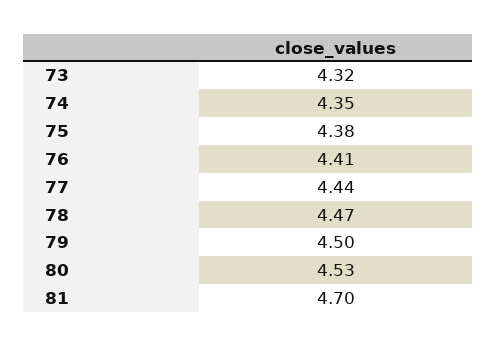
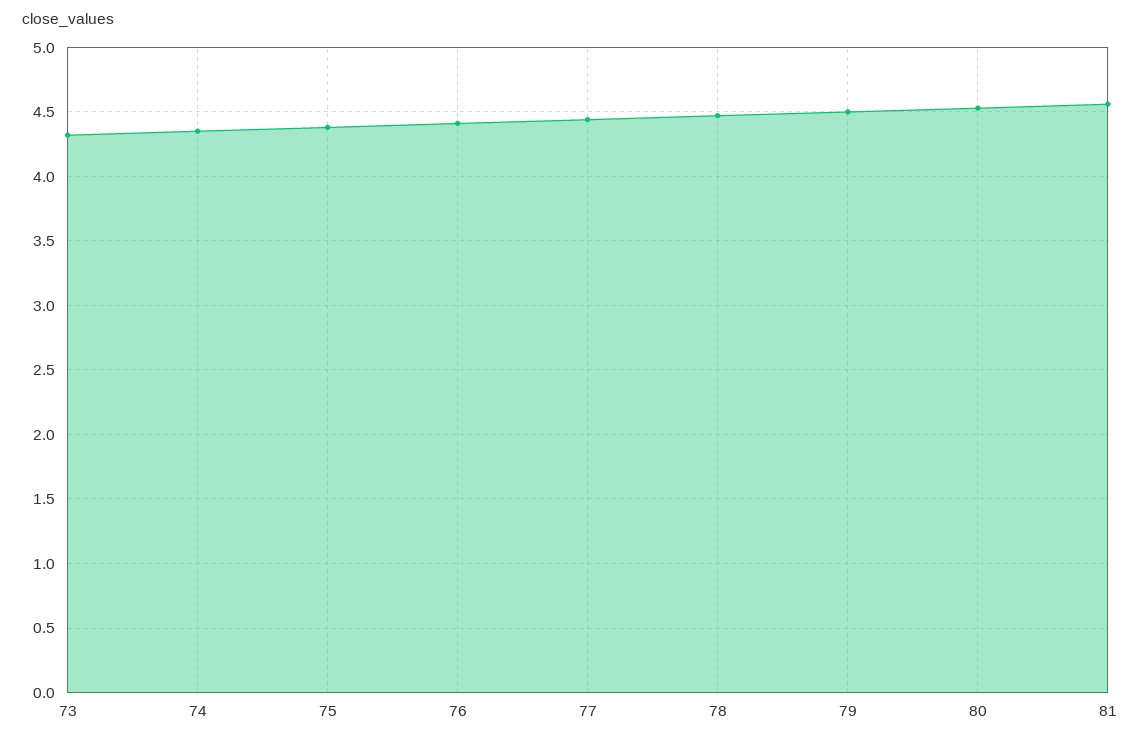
81: 4.7 -> 4.55

